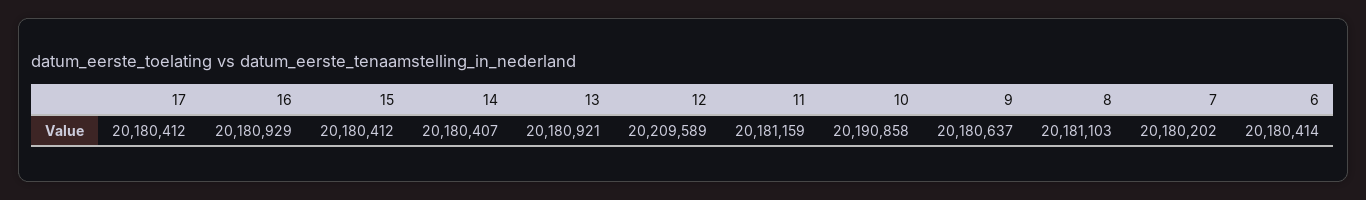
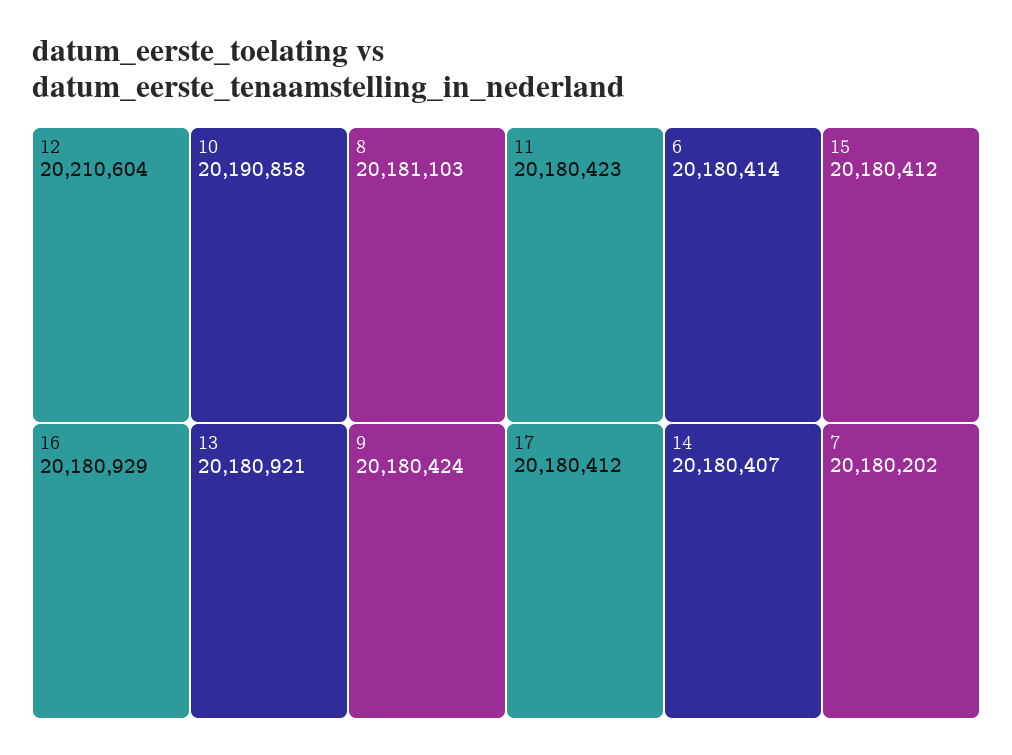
12: 20209589 -> 20210604
11: 20181159 -> 20180423
9: 20180637 -> 20180424

